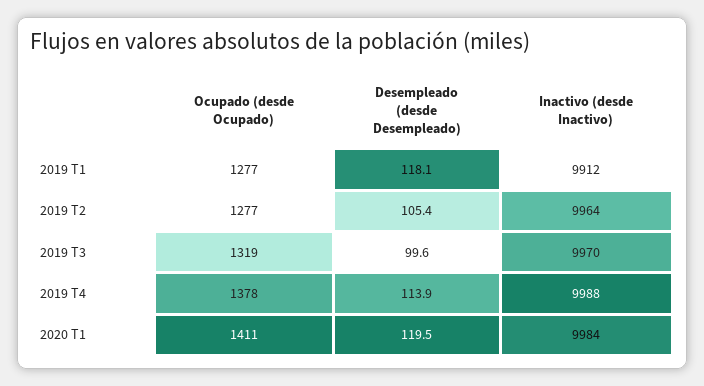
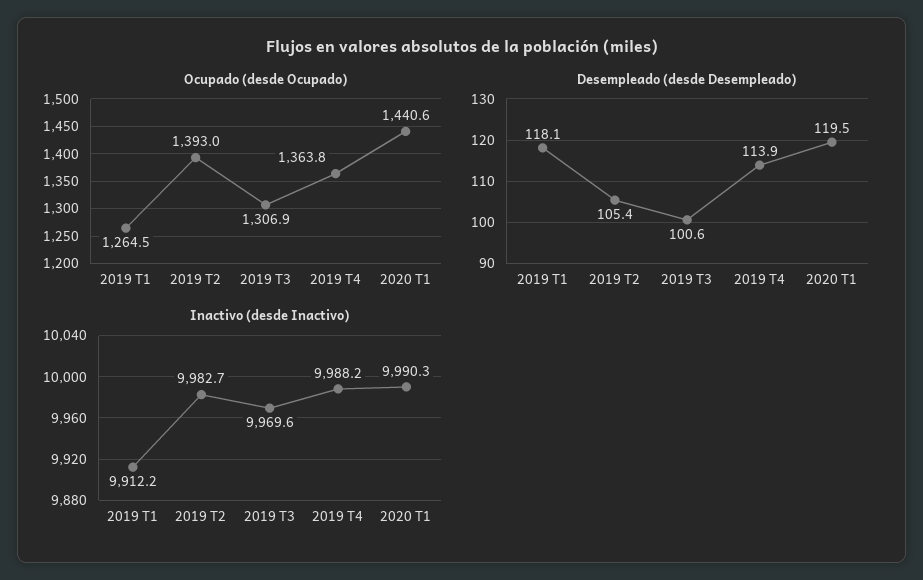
Ocupado (desde Ocupado), 2019 T1: 1277 -> 1264.5
Ocupado (desde Ocupado), 2019 T2: 1277 -> 1393
Inactivo (desde Inactivo), 2019 T2: 9964 -> 9982.7
Ocupado (desde Ocupado), 2019 T3: 1319 -> 1306.9
Desempleado (desde Desempleado), 2019 T3: 99.6 -> 100.6
Ocupado (desde Ocupado), 2019 T4: 1378 -> 1363.8
Ocupado (desde Ocupado), 2020 T1: 1411 -> 1440.6
Inactivo (desde Inactivo), 2020 T1: 9984 -> 9990.3

